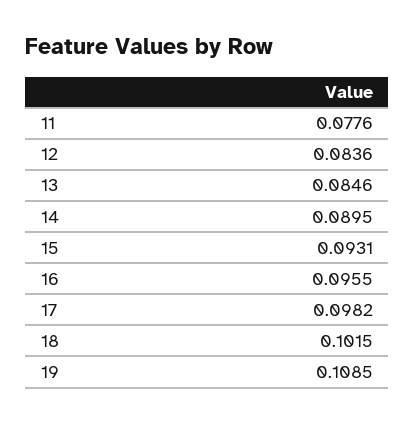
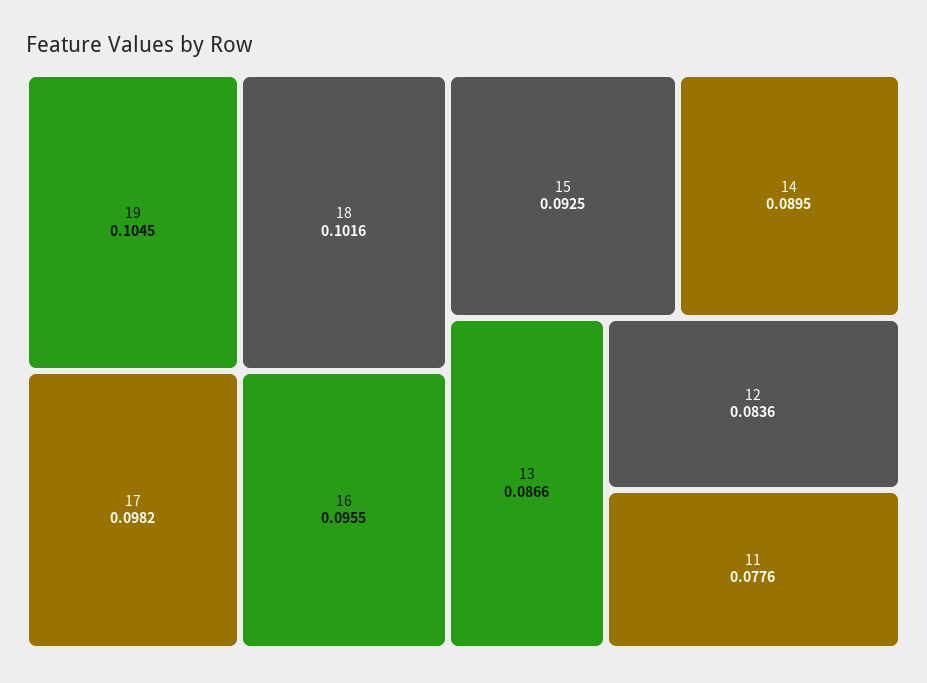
13: 0.0846 -> 0.0866
15: 0.0931 -> 0.0925
18: 0.1015 -> 0.1016
19: 0.1085 -> 0.1045

